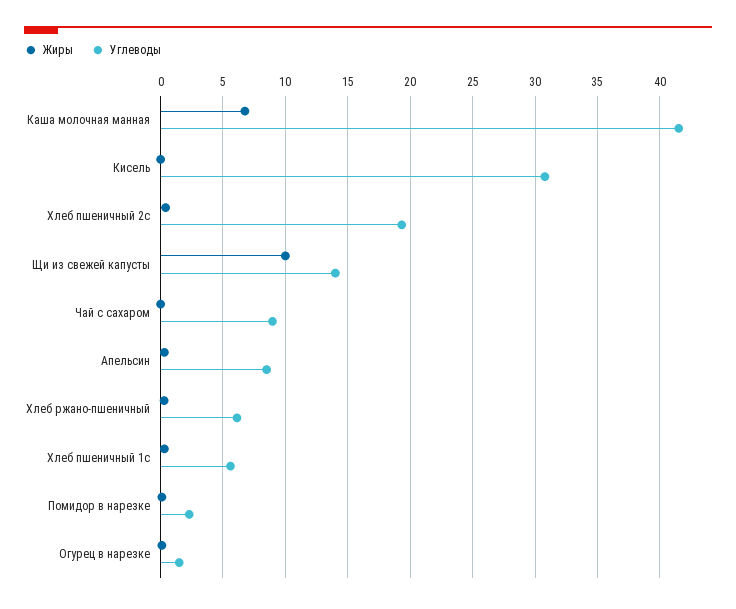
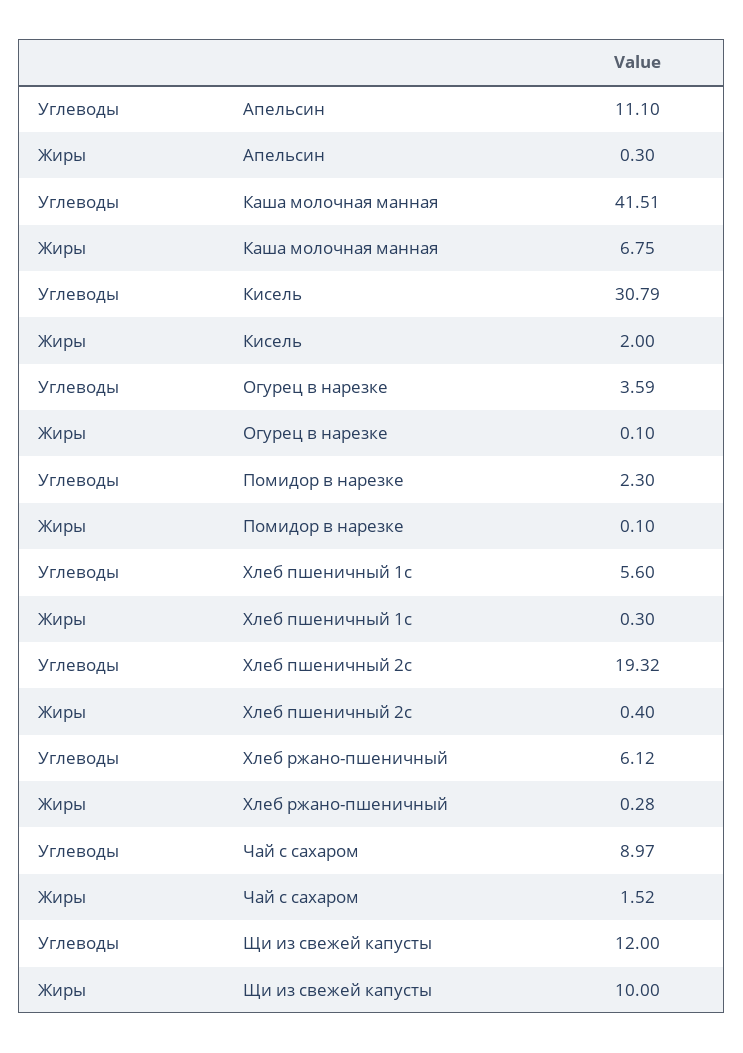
Жиры, Кисель: 0 -> 2
Углеводы, Щи из свежей капусты: 14 -> 12
Жиры, Чай с сахаром: 0 -> 1.52
Углеводы, Апельсин: 8.5 -> 11.1
Углеводы, Огурец в нарезке: 1.5 -> 3.59

